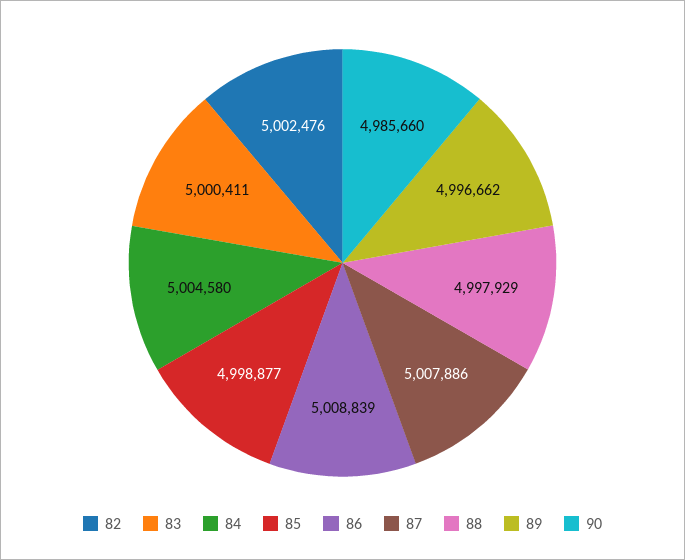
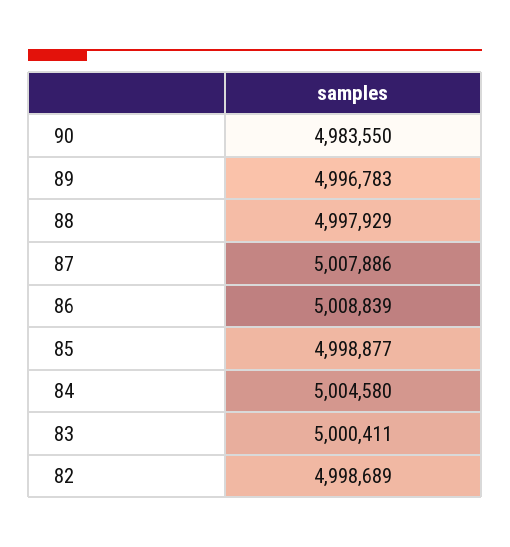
82: 5002476 -> 4998689
89: 4996662 -> 4996783
90: 4985660 -> 4983550

